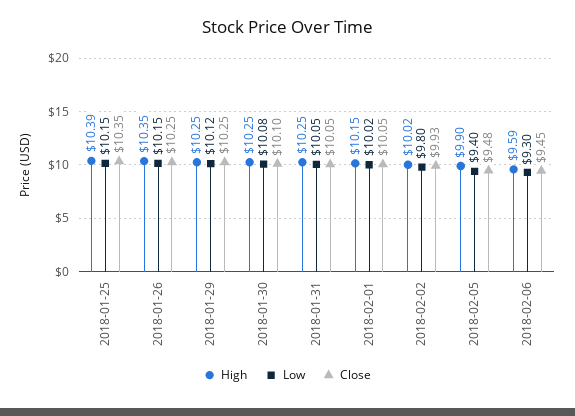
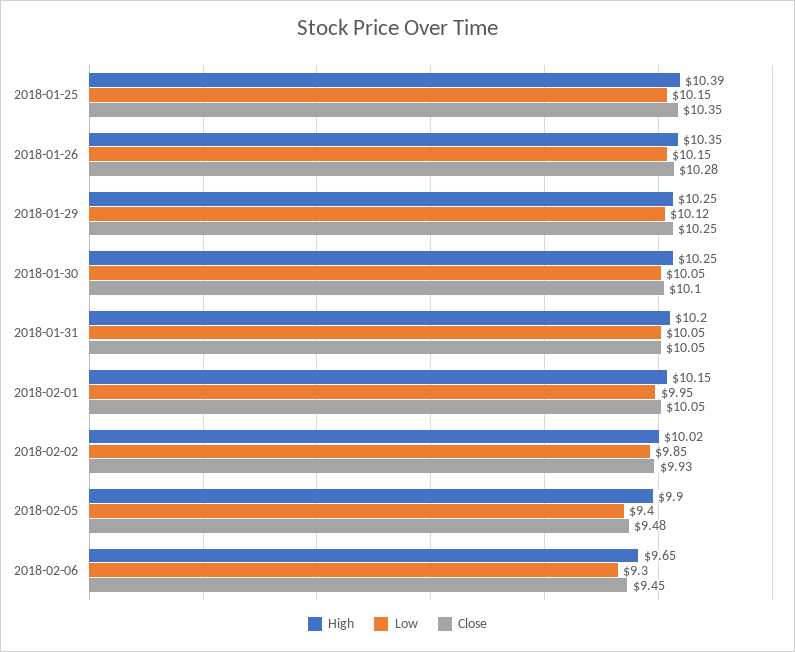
Close, 2018-01-26: 10.25 -> 10.28
Low, 2018-01-30: 10.08 -> 10.05
High, 2018-01-31: 10.25 -> 10.2
Low, 2018-02-01: 10.02 -> 9.95
Low, 2018-02-02: 9.8 -> 9.85
High, 2018-02-06: 9.59 -> 9.65

